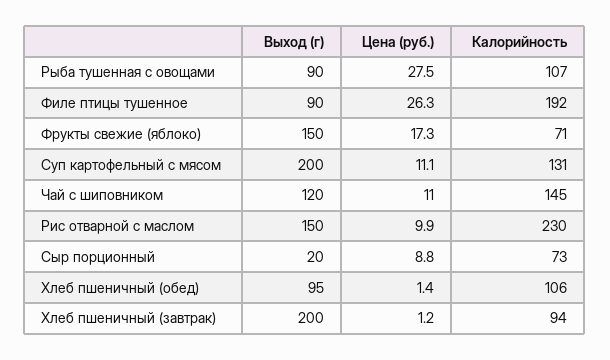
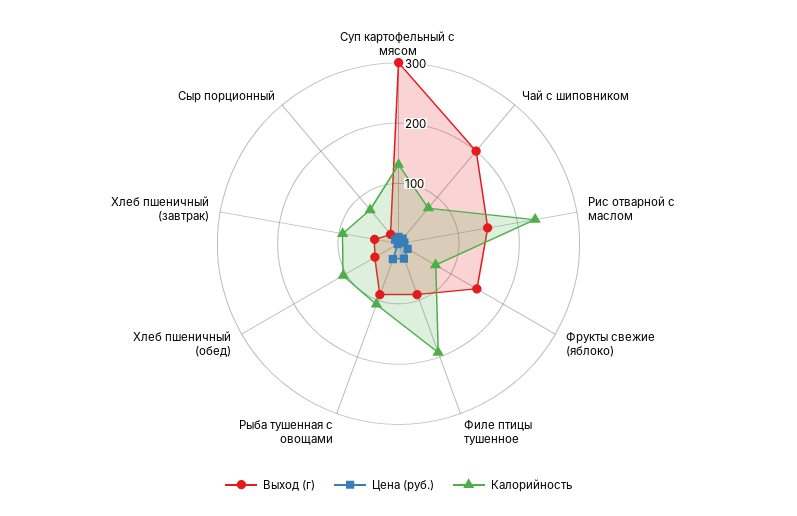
Выход (г), Суп картофельный с мясом: 200 -> 300
Выход (г), Чай с шиповником: 120 -> 200
Калорийность, Чай с шиповником: 145 -> 80
Выход (г), Хлеб пшеничный (обед): 95 -> 40
Выход (г), Хлеб пшеничный (завтрак): 200 -> 40

